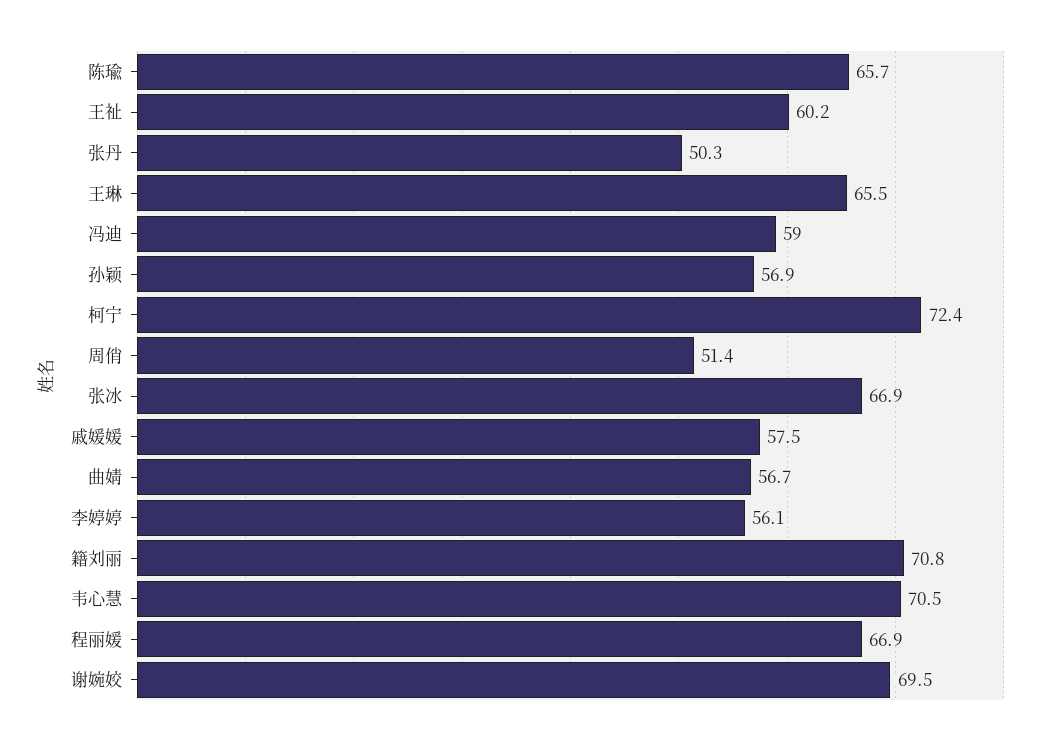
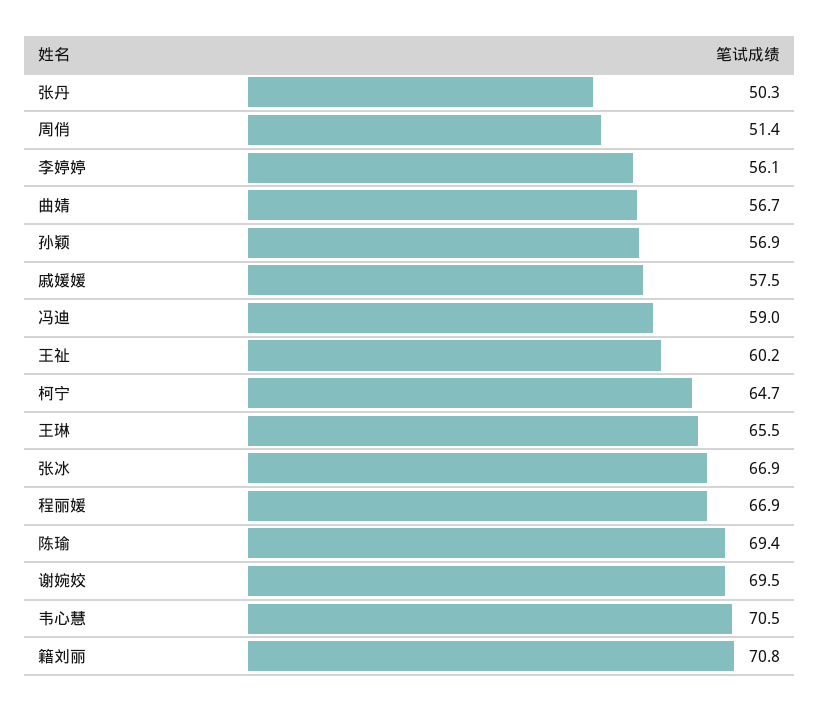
陈瑜: 65.7 -> 69.4
柯宁: 72.4 -> 64.7

